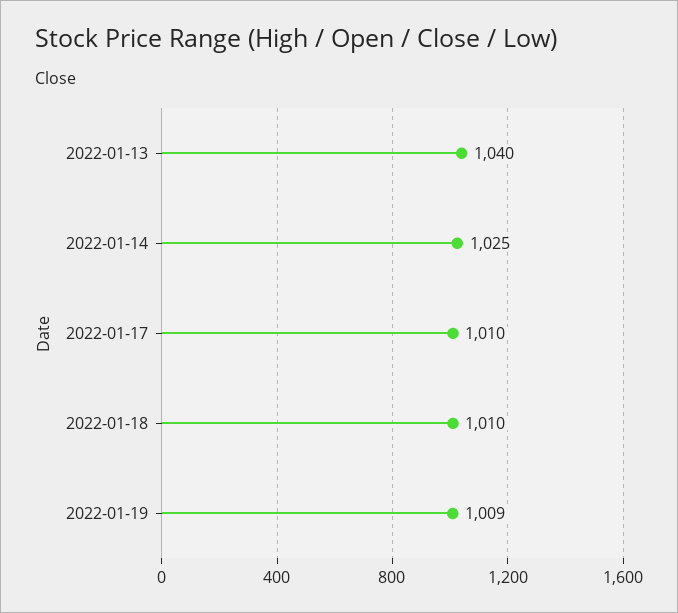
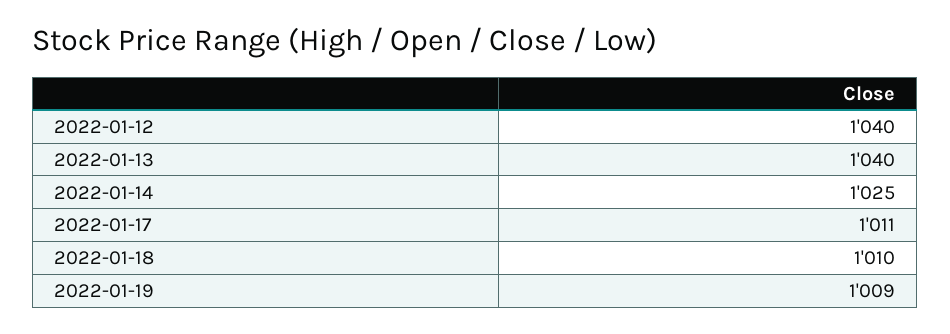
2022-01-17: 1010 -> 1011
2022-01-12: none -> 1040

